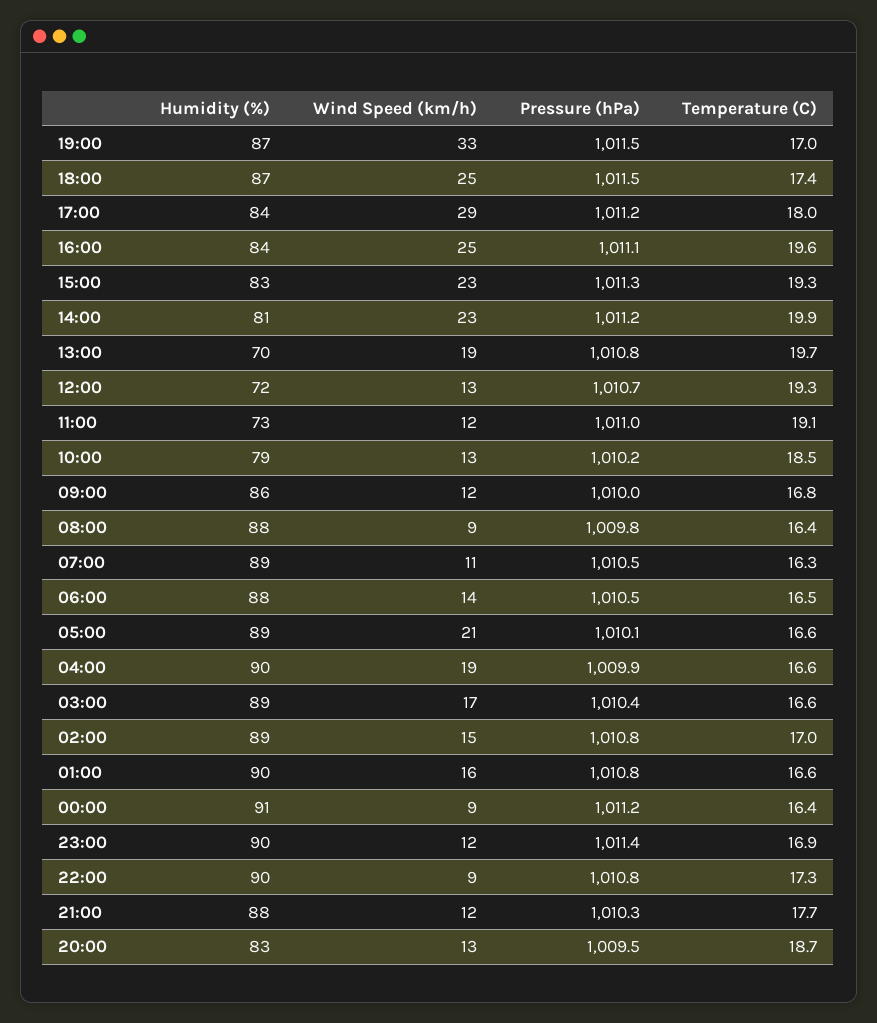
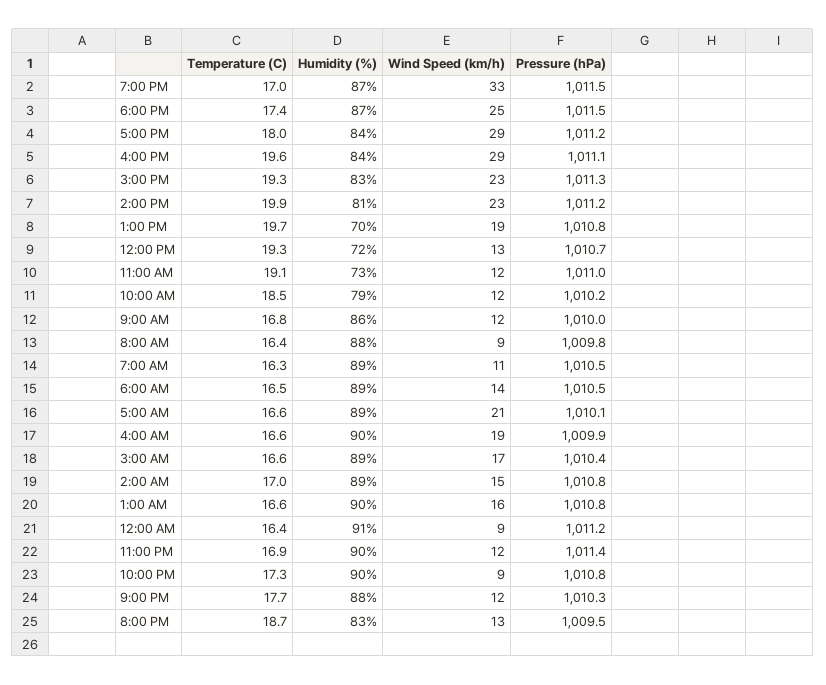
Wind Speed (km/h), 16:00: 25 -> 29
Wind Speed (km/h), 10:00: 13 -> 12
Humidity (%), 06:00: 88 -> 89

